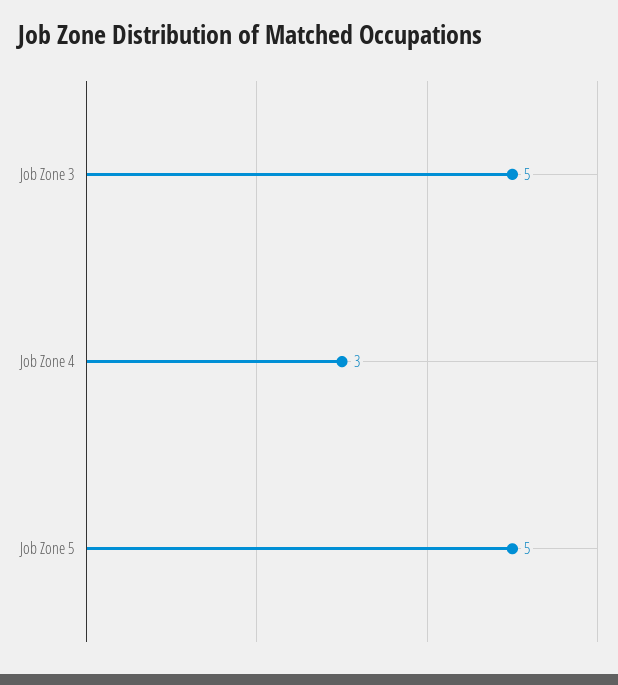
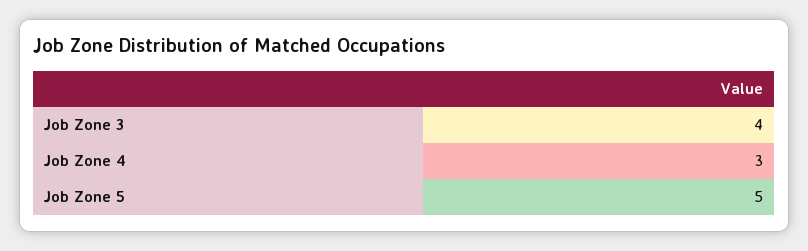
Job Zone 3: 5 -> 4

